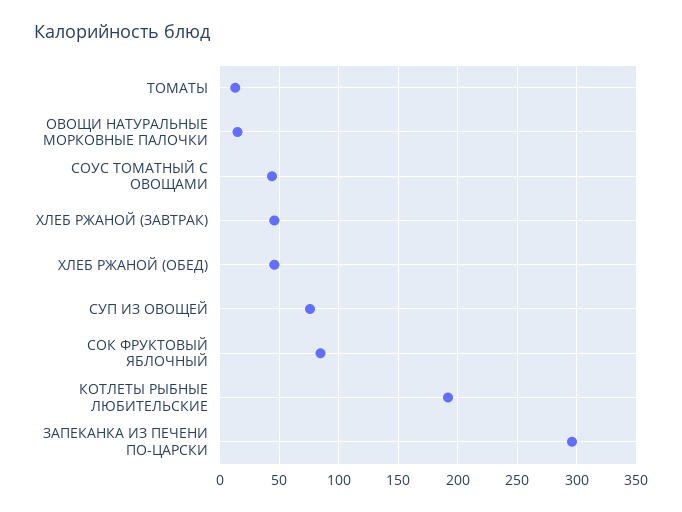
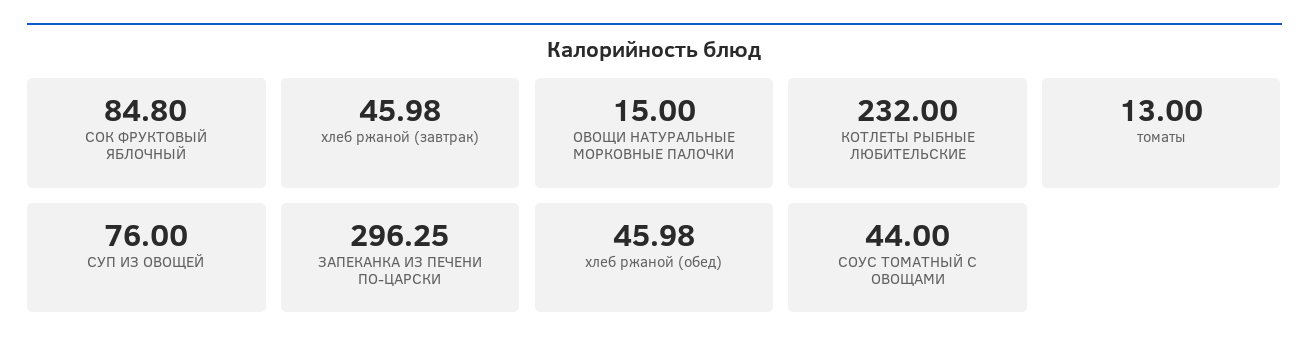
КОТЛЕТЫ РЫБНЫЕ ЛЮБИТЕЛЬСКИЕ: 190 -> 232

